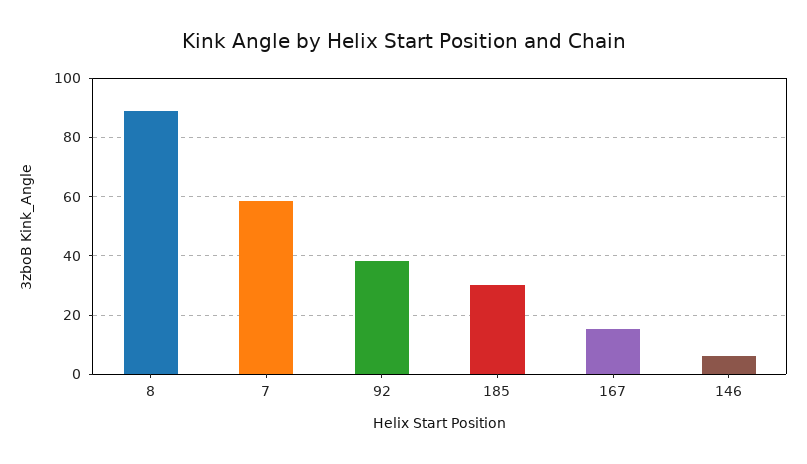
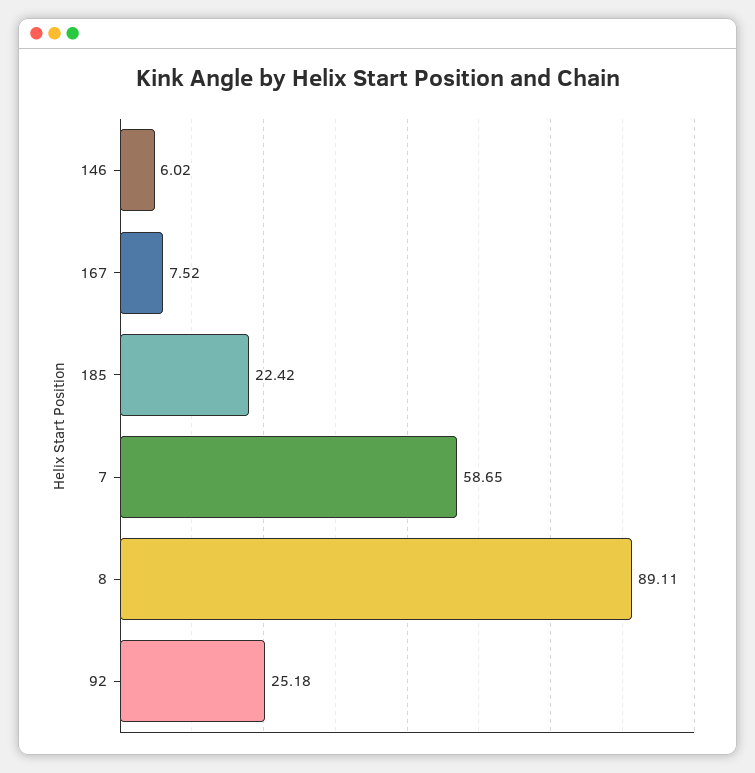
92: 37.5 -> 25.18
185: 30 -> 22.42
167: 15 -> 7.52

